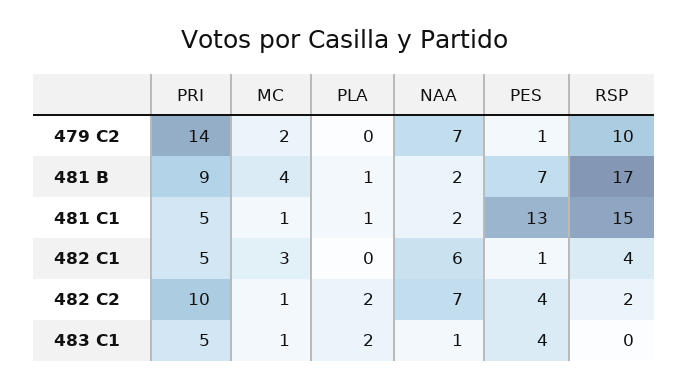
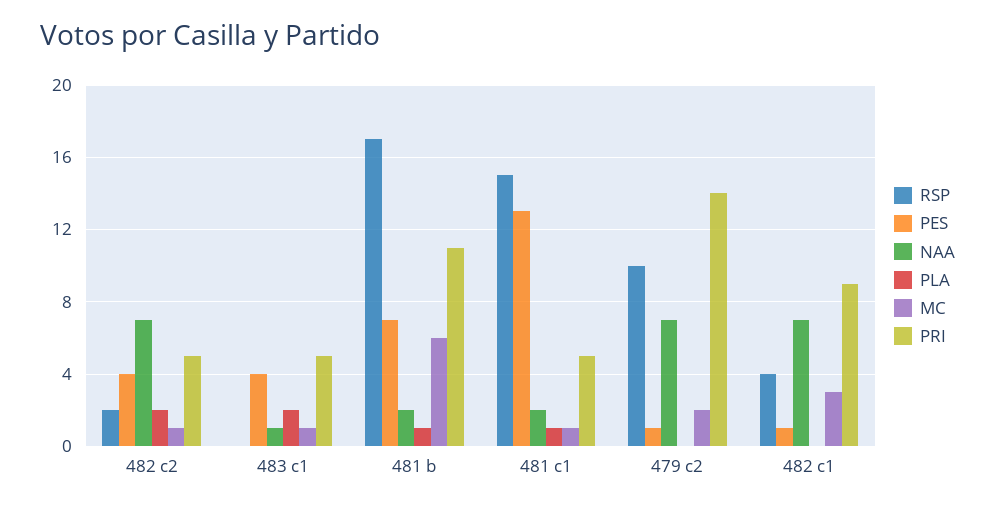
PRI, 481 B: 9 -> 11
MC, 481 B: 4 -> 6
PRI, 482 C1: 5 -> 9
NAA, 482 C1: 6 -> 7
PRI, 482 C2: 10 -> 5

